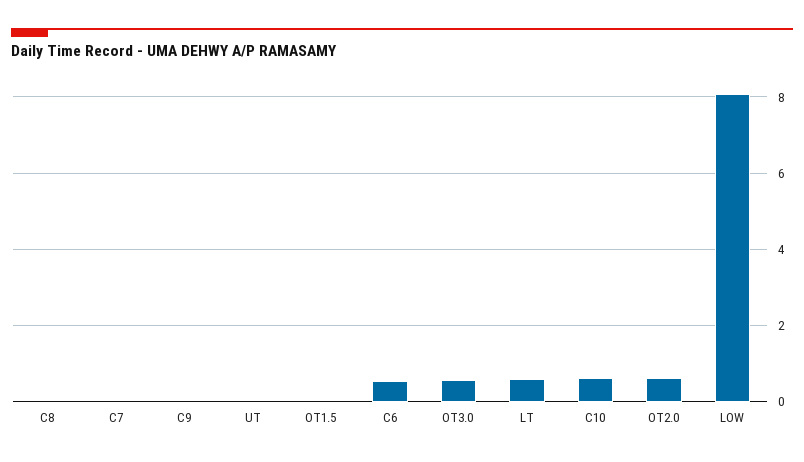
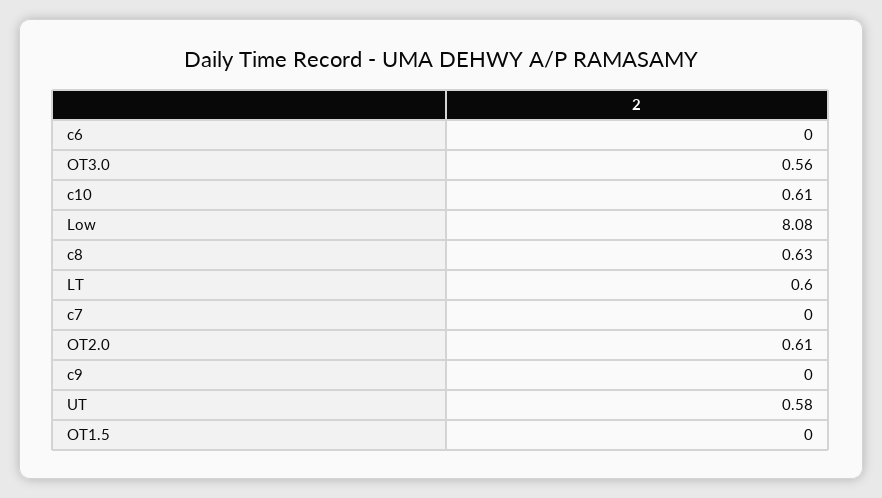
C8: 0 -> 0.63
UT: 0 -> 0.58
C6: 0.6 -> 0

